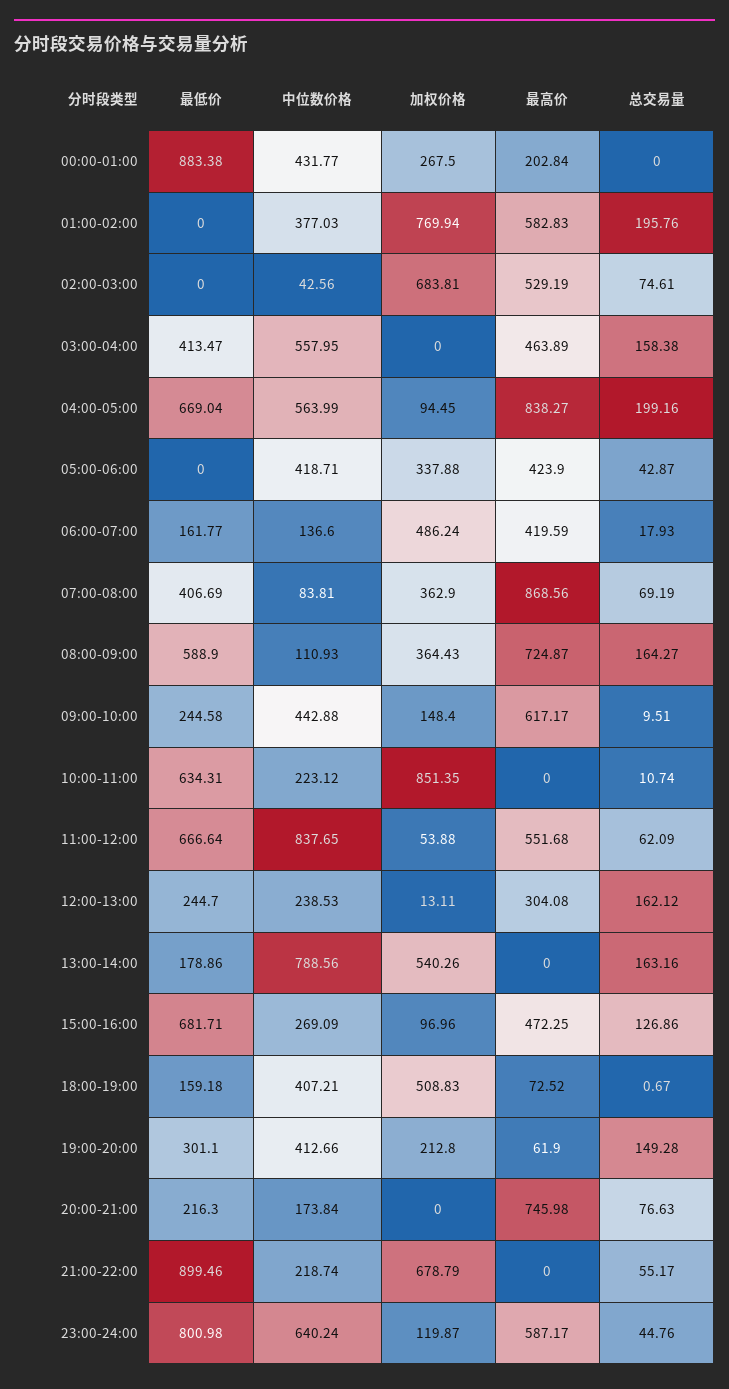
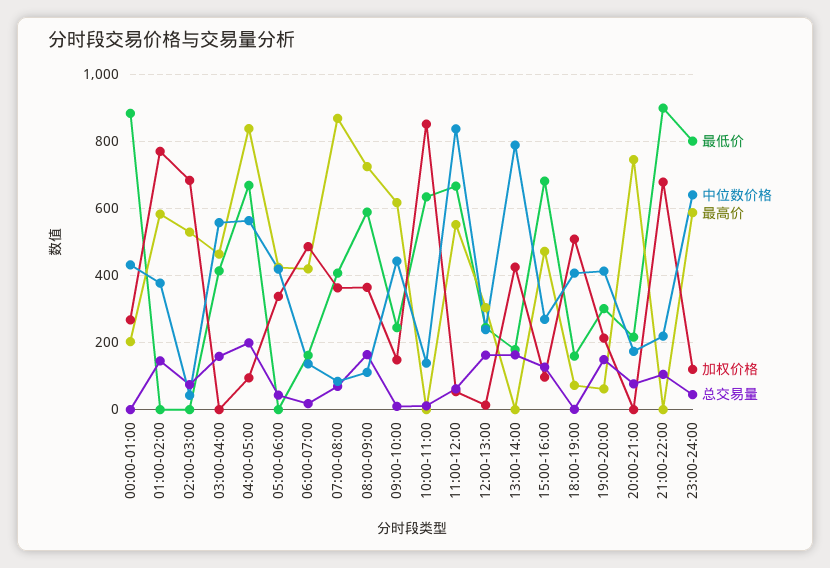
总交易量, 01:00-02:00: 195.76 -> 140
中位数价格, 10:00-11:00: 223.12 -> 140
加权价格, 13:00-14:00: 540.26 -> 420
总交易量, 21:00-22:00: 55.17 -> 100

